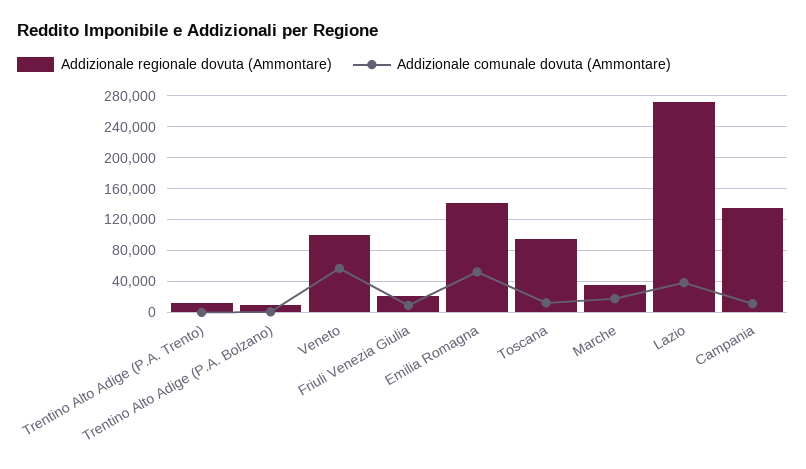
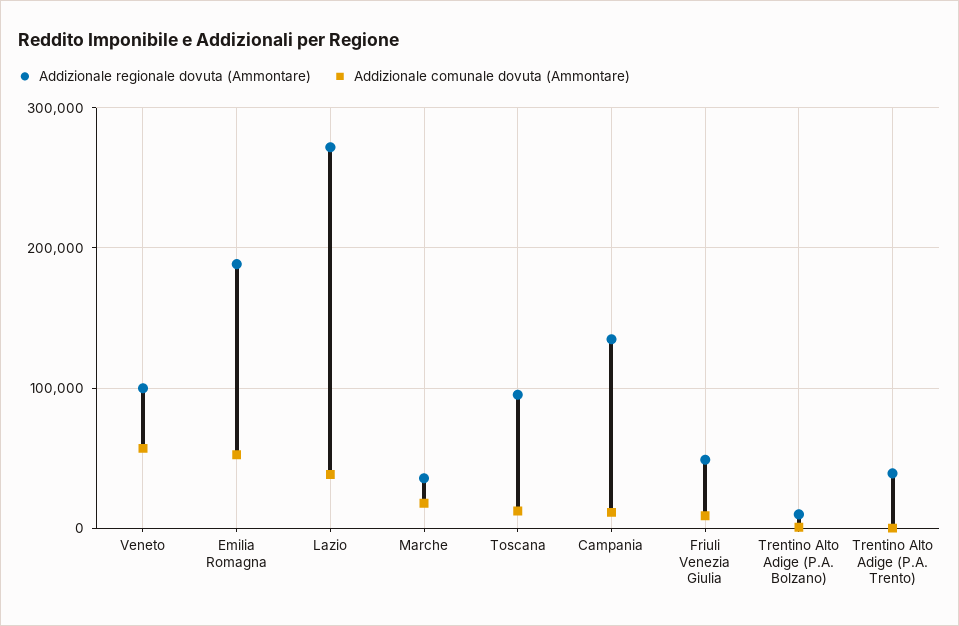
Addizionale regionale dovuta (Ammontare), Trentino Alto Adige (P.A. Trento): 10000 -> 40000
Addizionale regionale dovuta (Ammontare), Friuli Venezia Giulia: 20000 -> 50000
Addizionale regionale dovuta (Ammontare), Emilia Romagna: 140000 -> 190000

